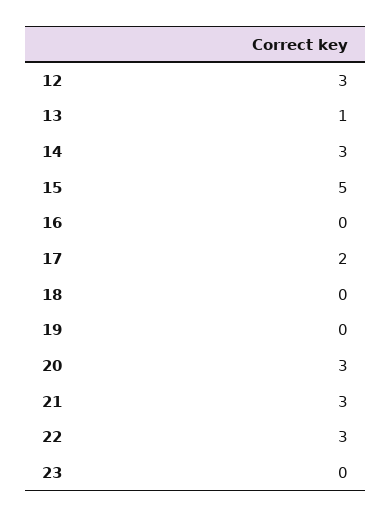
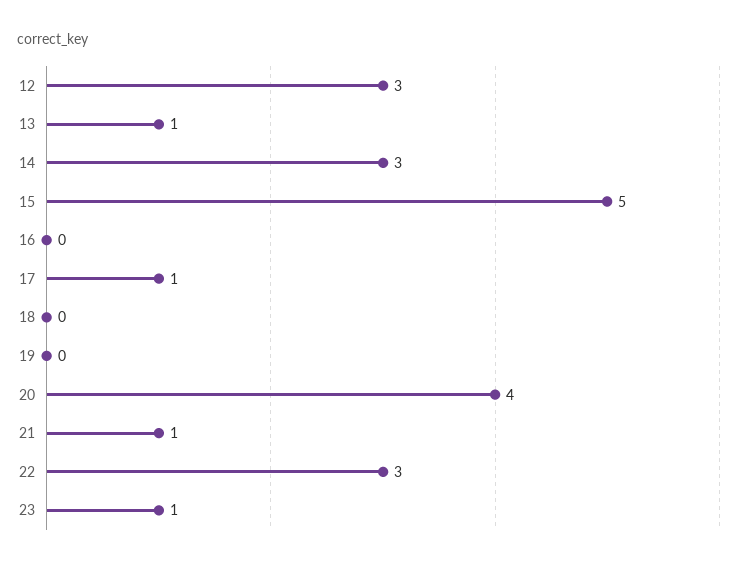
17: 2 -> 1
20: 3 -> 4
21: 3 -> 1
23: 0 -> 1

